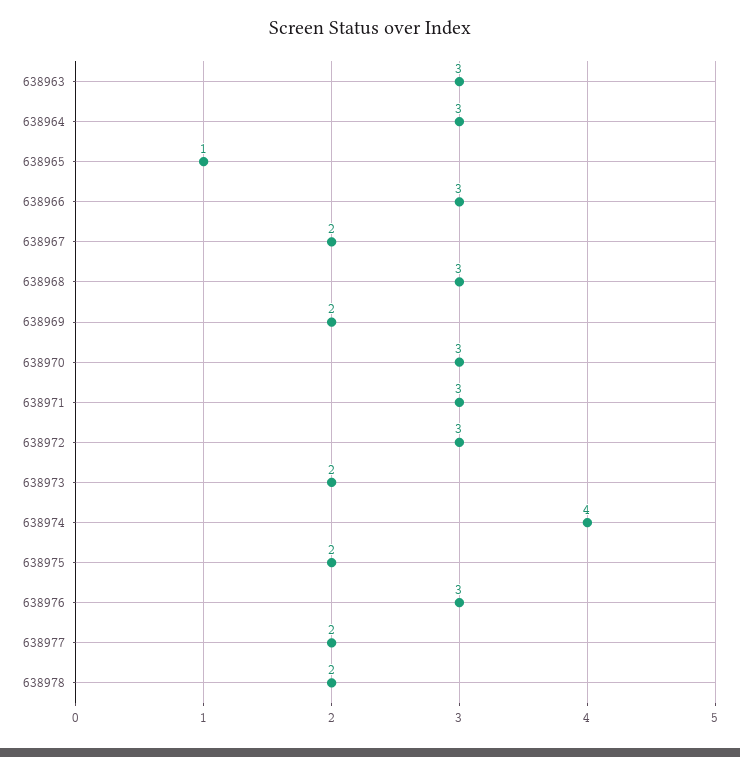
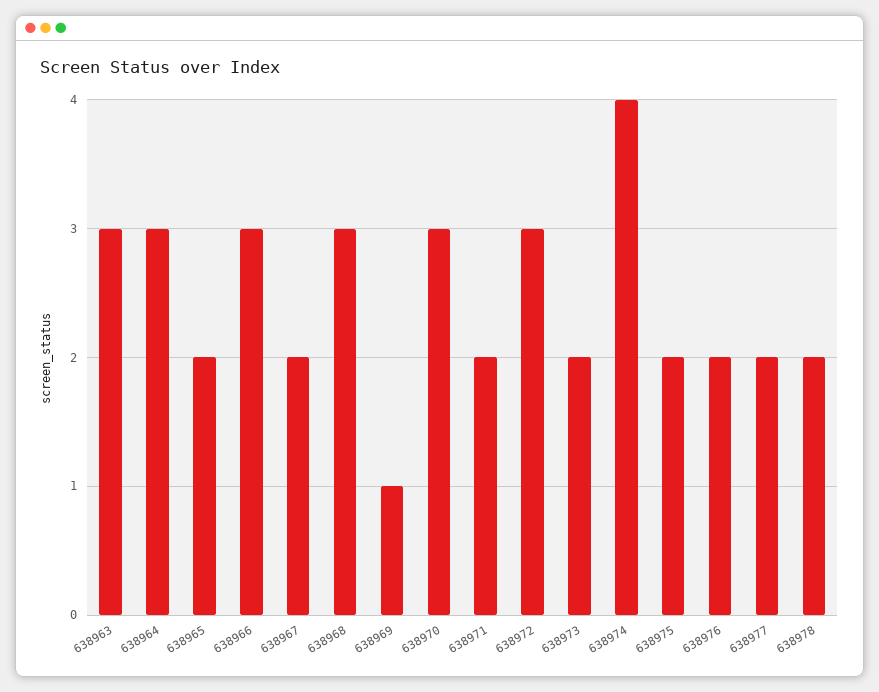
638965: 1 -> 2
638969: 2 -> 1
638971: 3 -> 2
638976: 3 -> 2

